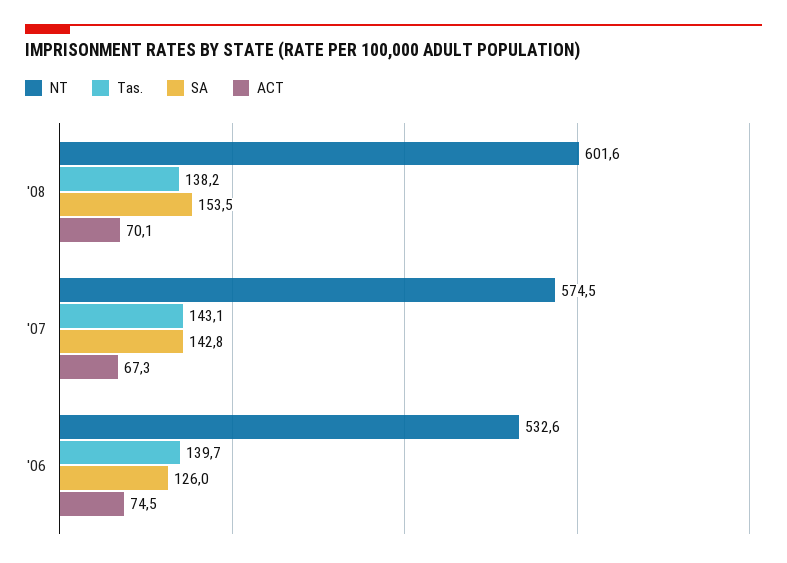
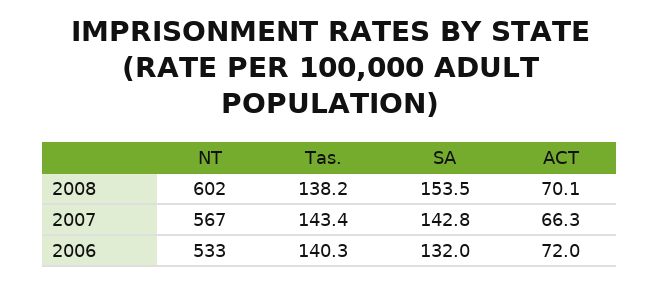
NT, '07: 574.5 -> 567
Tas., '07: 143.1 -> 143.4
ACT, '07: 67.3 -> 66.3
Tas., '06: 139.7 -> 140.3
SA, '06: 126 -> 132
ACT, '06: 74.5 -> 72

